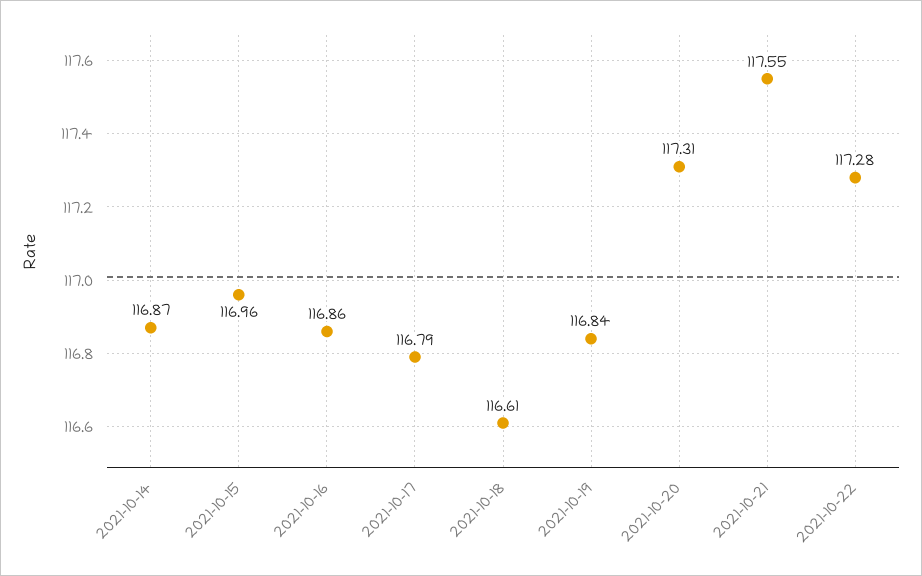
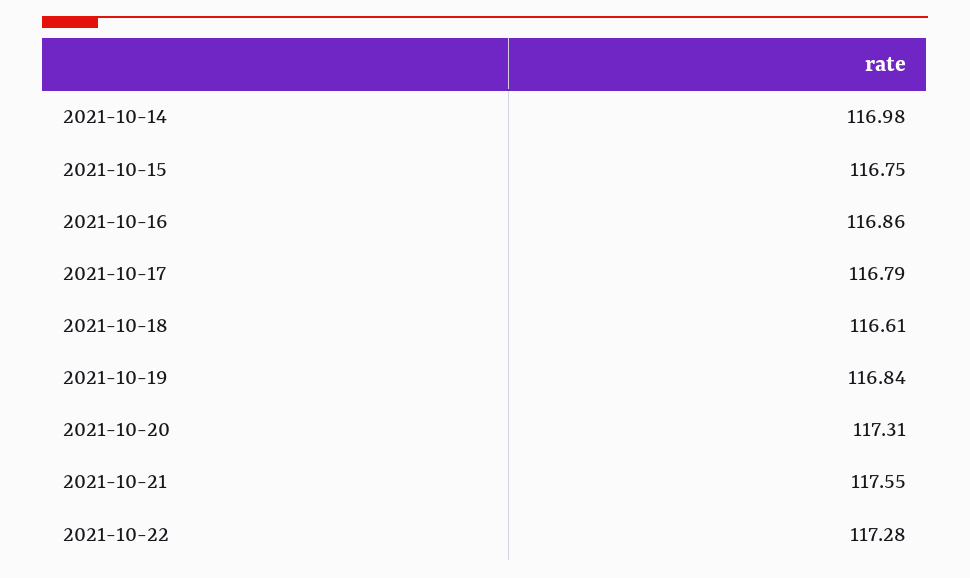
2021-10-14: 116.87 -> 116.98
2021-10-15: 116.96 -> 116.75

